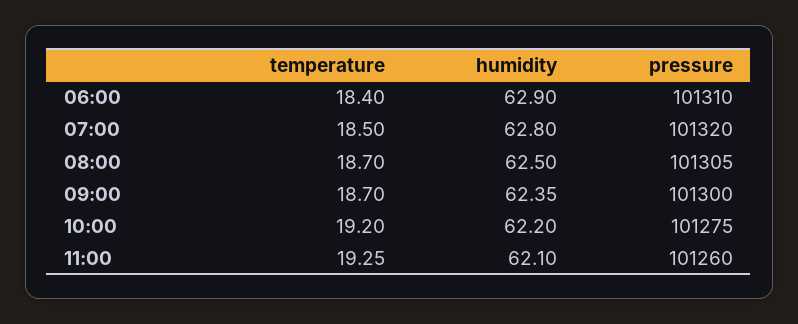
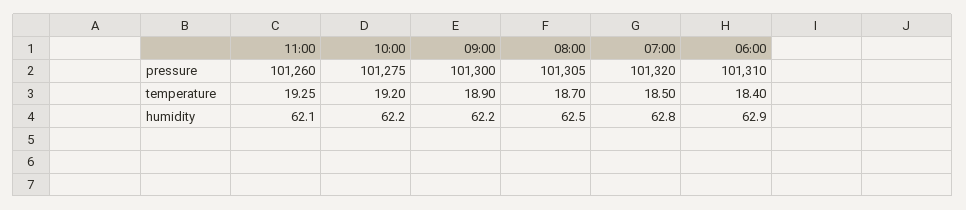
temperature, 09:00: 18.7 -> 18.9
humidity, 09:00: 62.35 -> 62.2

